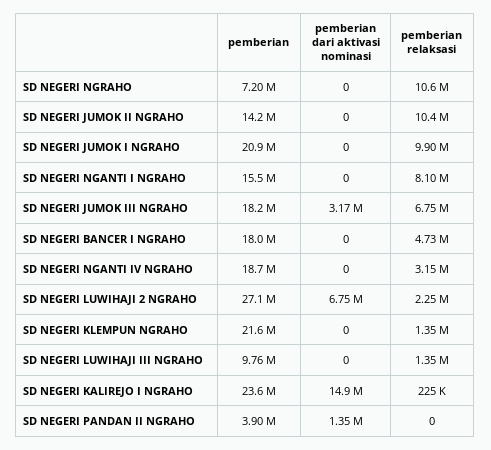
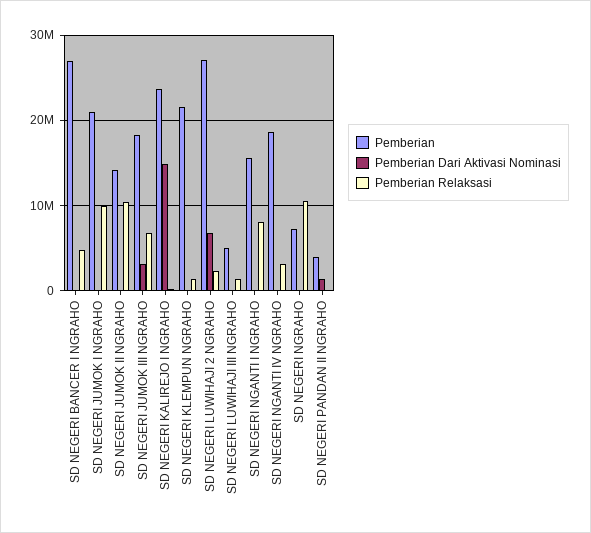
pemberian, SD NEGERI BANCER I NGRAHO: 18000000 -> 27000000
pemberian, SD NEGERI LUWIHAJI III NGRAHO: 9760000 -> 5000000

